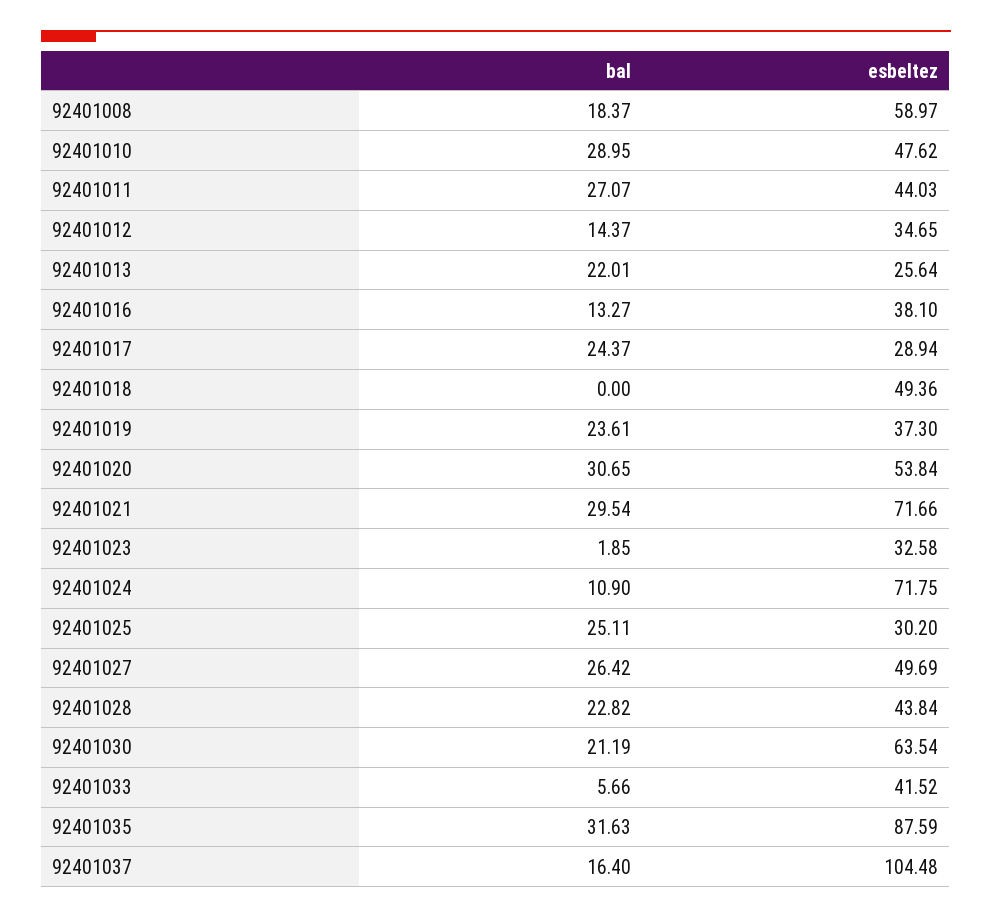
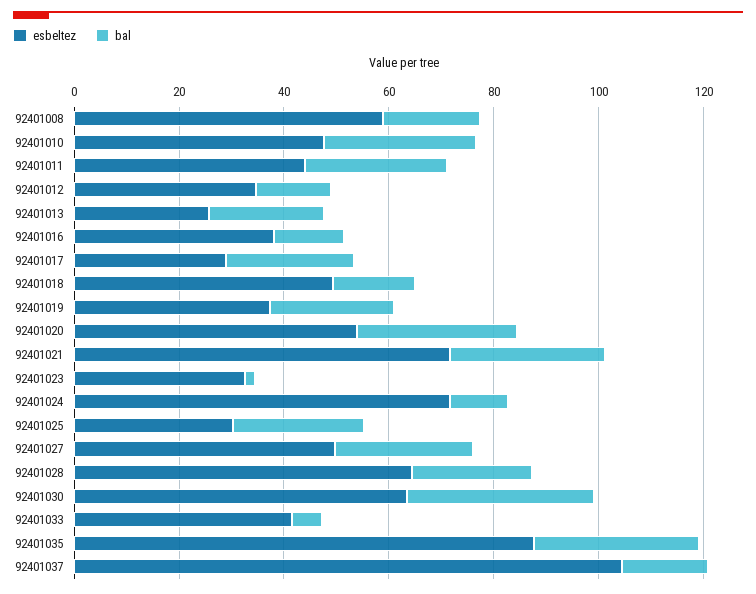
bal, 92401018: 0 -> 15
esbeltez, 92401028: 43.84 -> 65
bal, 92401030: 21.19 -> 35

